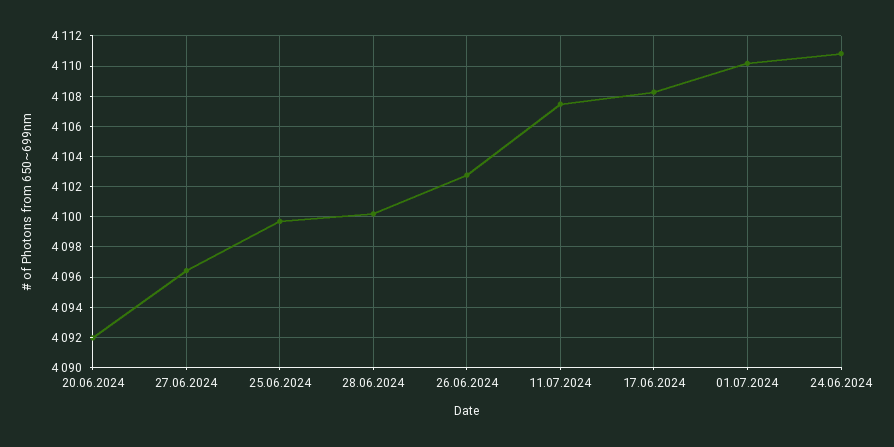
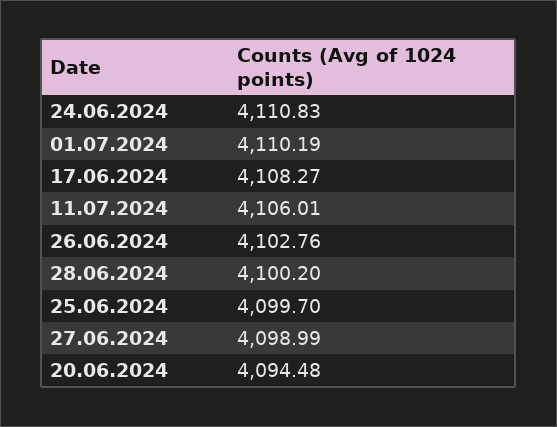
20.06.2024: 4092 -> 4094.48
27.06.2024: 4096.5 -> 4098.99
11.07.2024: 4107.5 -> 4106.01

